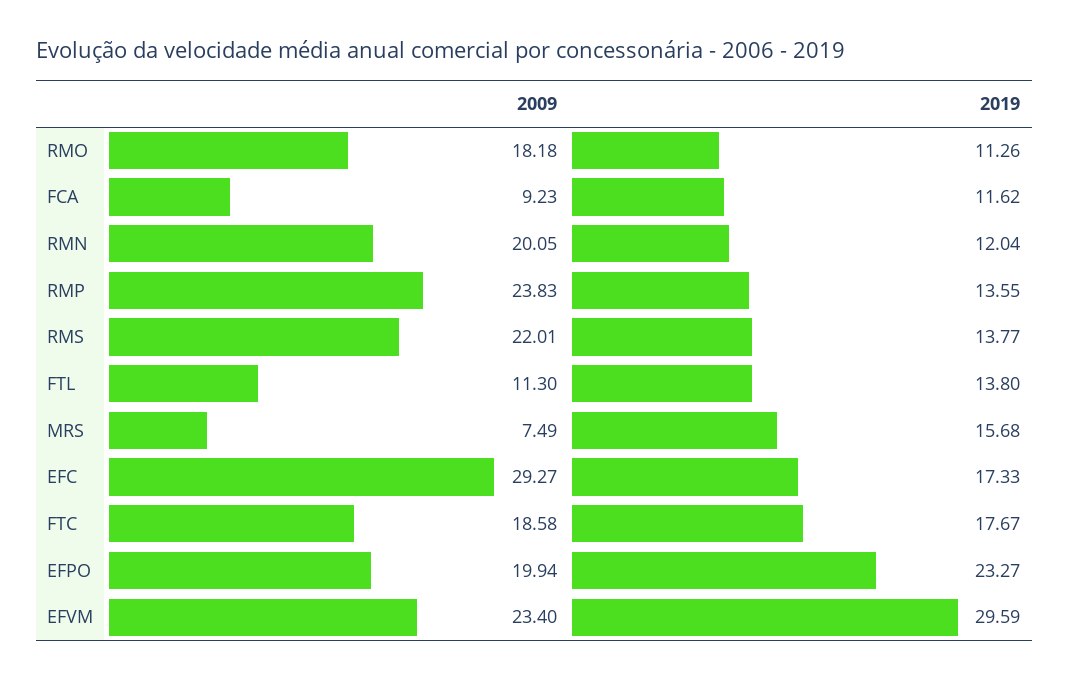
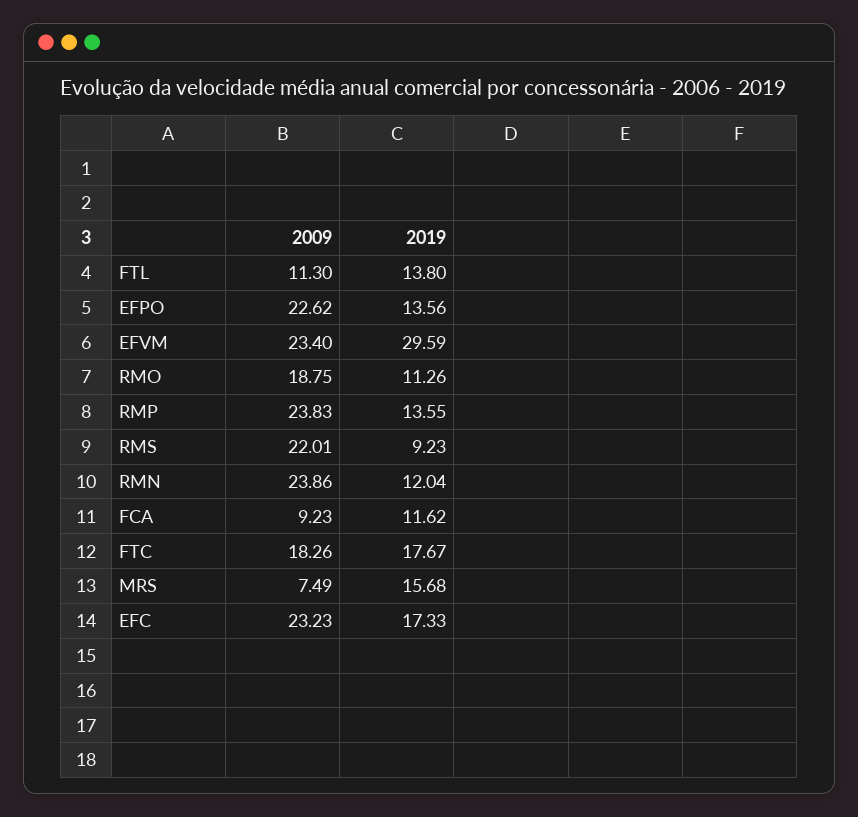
2009, RMO: 18.18 -> 18.75
2009, RMN: 20.05 -> 23.86
2019, RMS: 13.77 -> 9.23
2009, EFC: 29.27 -> 23.23
2009, FTC: 18.58 -> 18.26
2009, EFPO: 19.94 -> 22.62
2019, EFPO: 23.27 -> 13.56

